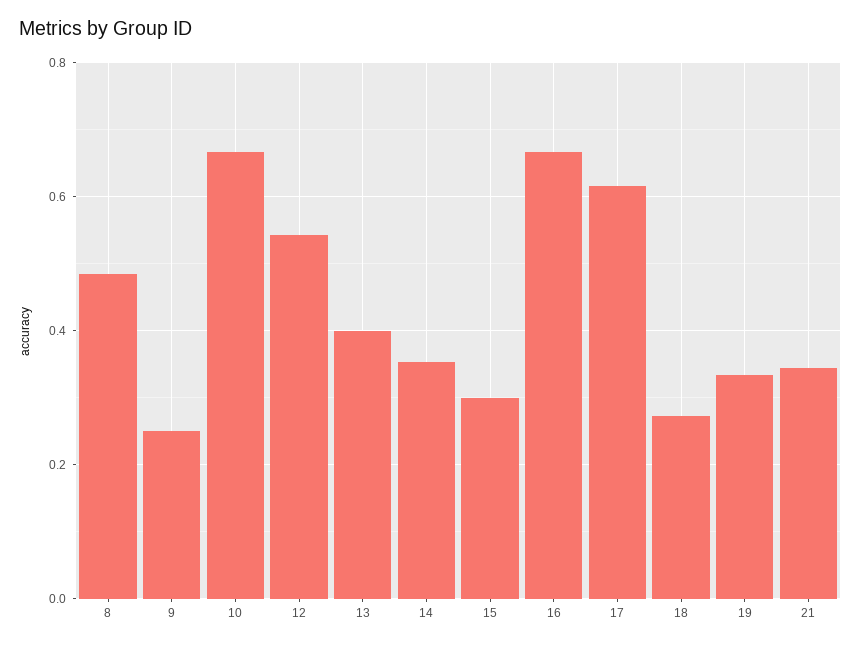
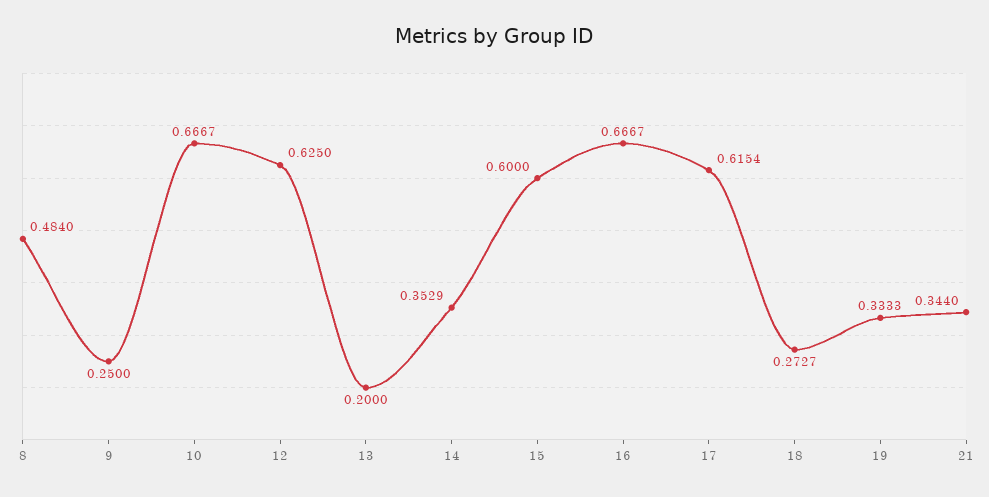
12: 0.54 -> 0.625
13: 0.4 -> 0.2
15: 0.3 -> 0.6

